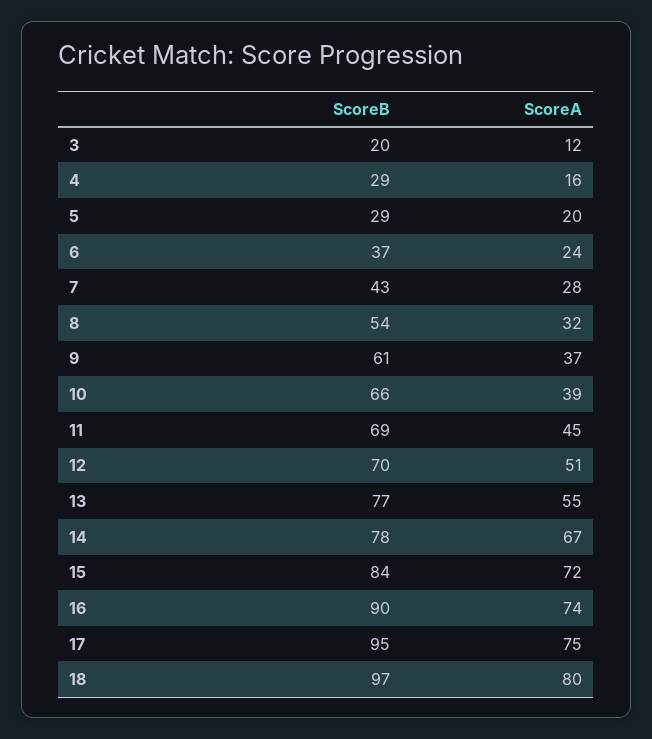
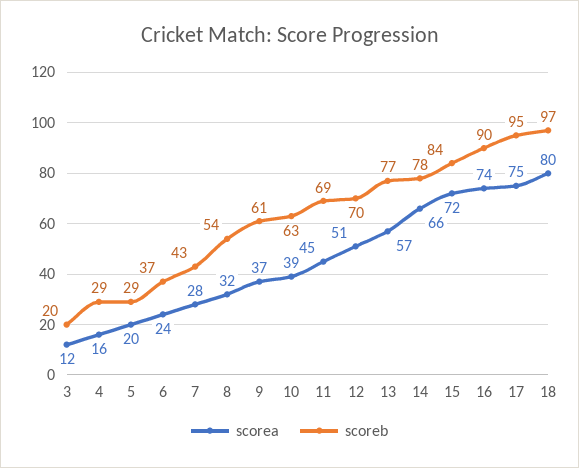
ScoreB, 10: 66 -> 63
ScoreA, 13: 55 -> 57
ScoreA, 14: 67 -> 66

